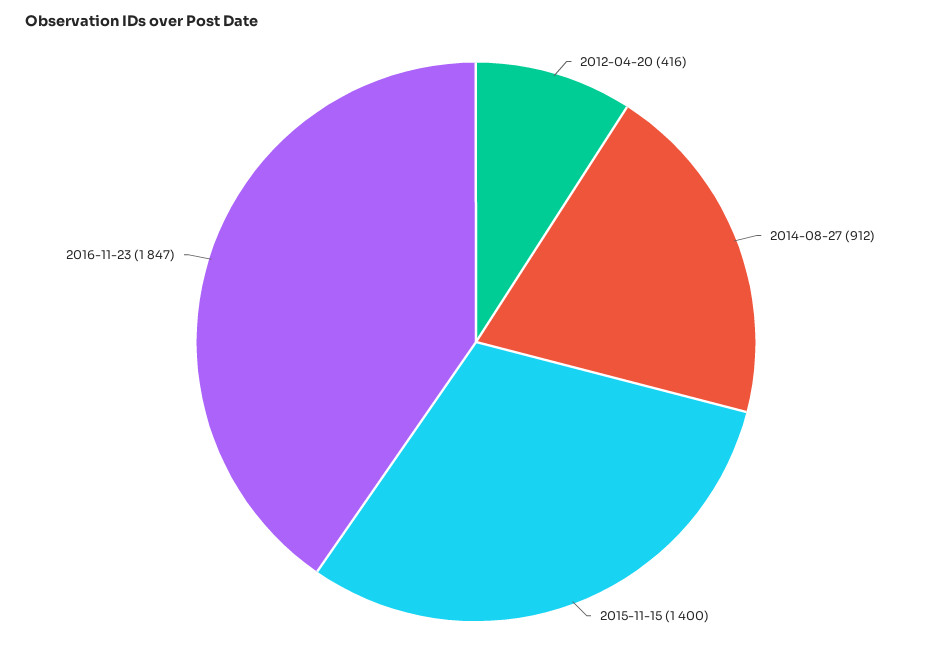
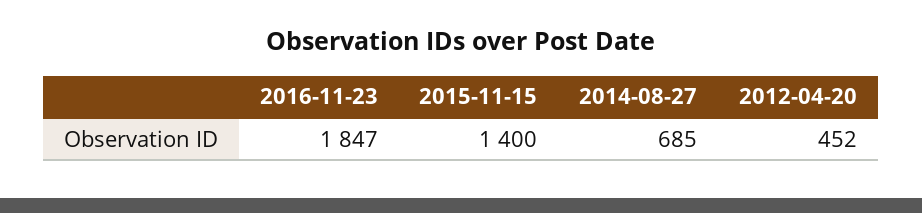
2012-04-20: 416 -> 452
2014-08-27: 912 -> 685

